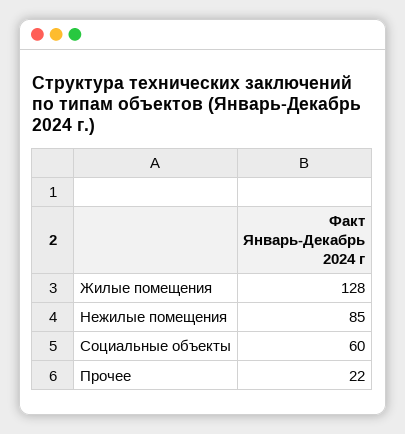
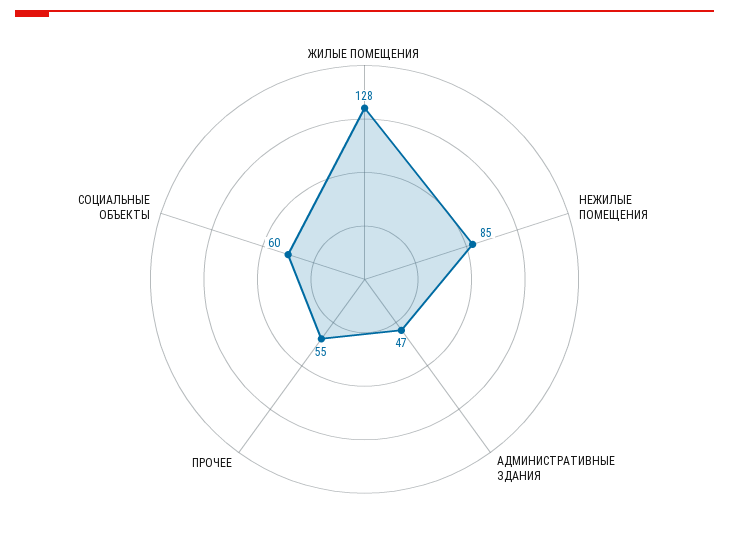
Прочее: 22 -> 55
АДМИНИСТРАТИВНЫЕ ЗДАНИЯ: none -> 47

